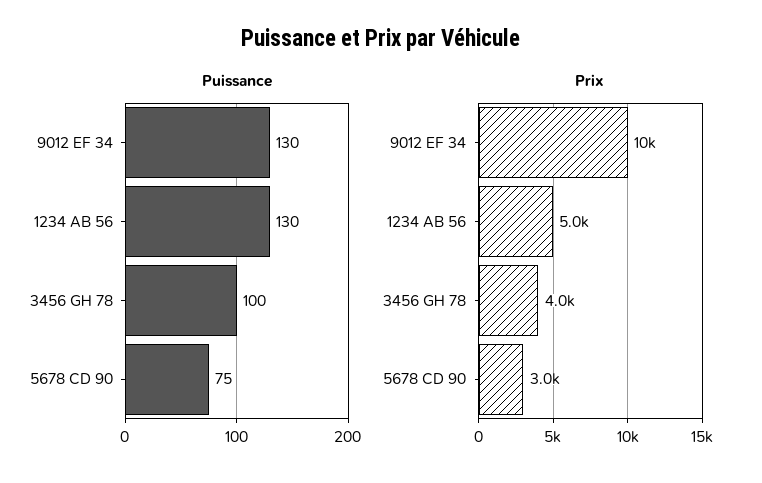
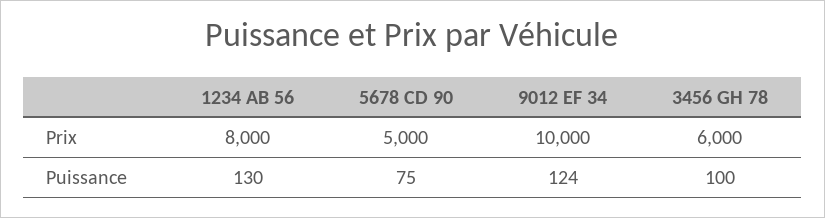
Puissance, 9012 EF 34: 130 -> 124
Prix, 1234 AB 56: 5000 -> 8000
Prix, 3456 GH 78: 4000 -> 6000
Prix, 5678 CD 90: 3000 -> 5000

